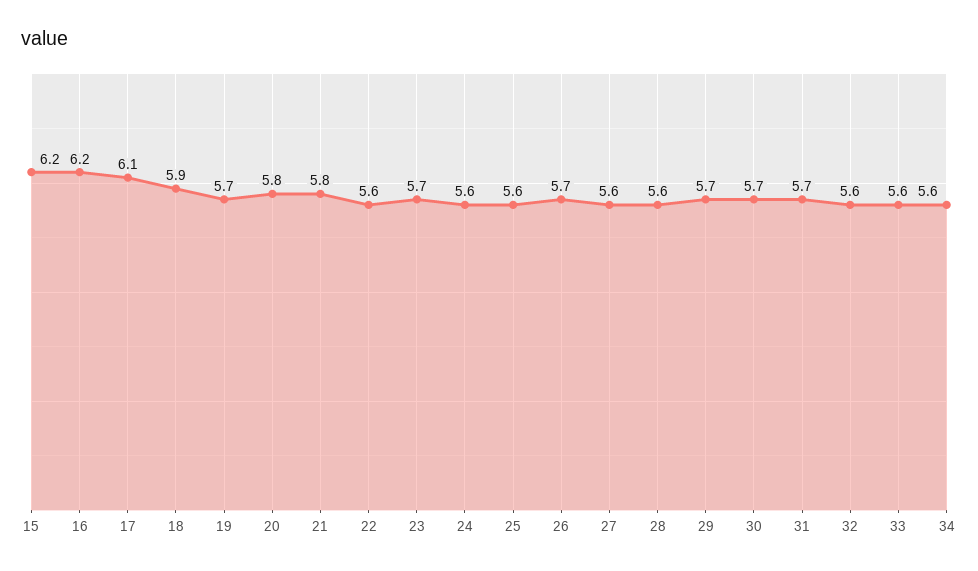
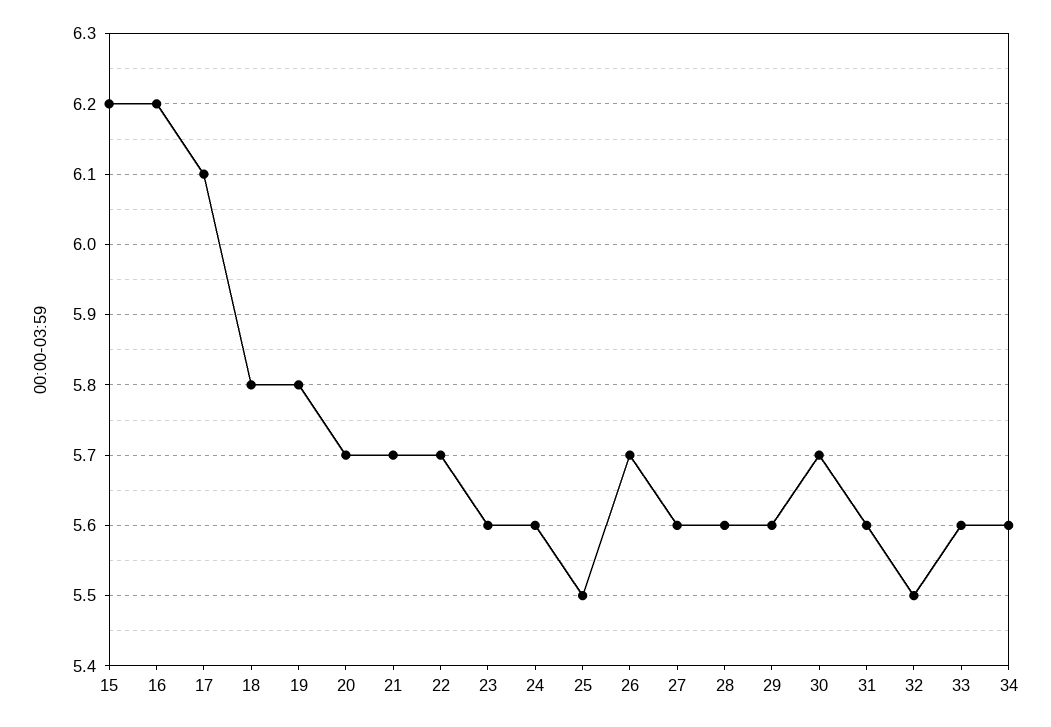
18: 5.9 -> 5.8
19: 5.7 -> 5.8
20: 5.8 -> 5.7
21: 5.8 -> 5.7
22: 5.6 -> 5.7
23: 5.7 -> 5.6
25: 5.6 -> 5.5
29: 5.7 -> 5.6
31: 5.7 -> 5.6
32: 5.6 -> 5.5

